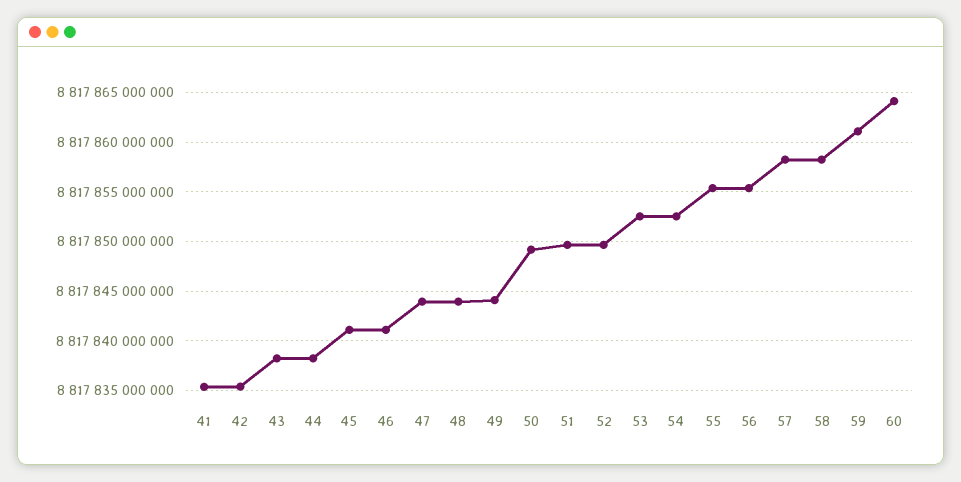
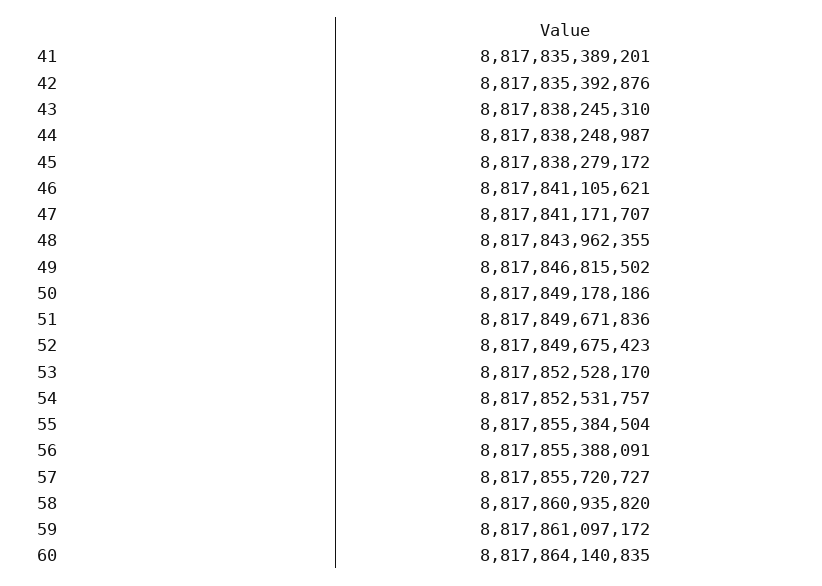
45: 8817841000000 -> 8817838279172
47: 8817844000000 -> 8817841171707
49: 8817844000000 -> 8817846815502
57: 8817858000000 -> 8817855720727
58: 8817858000000 -> 8817860935820

